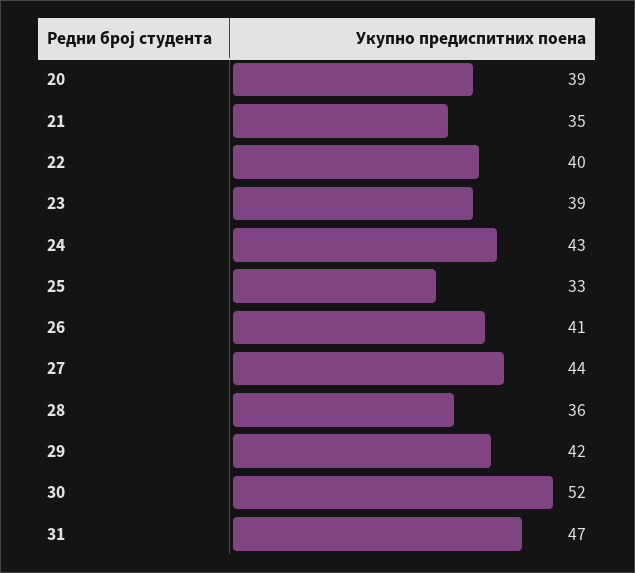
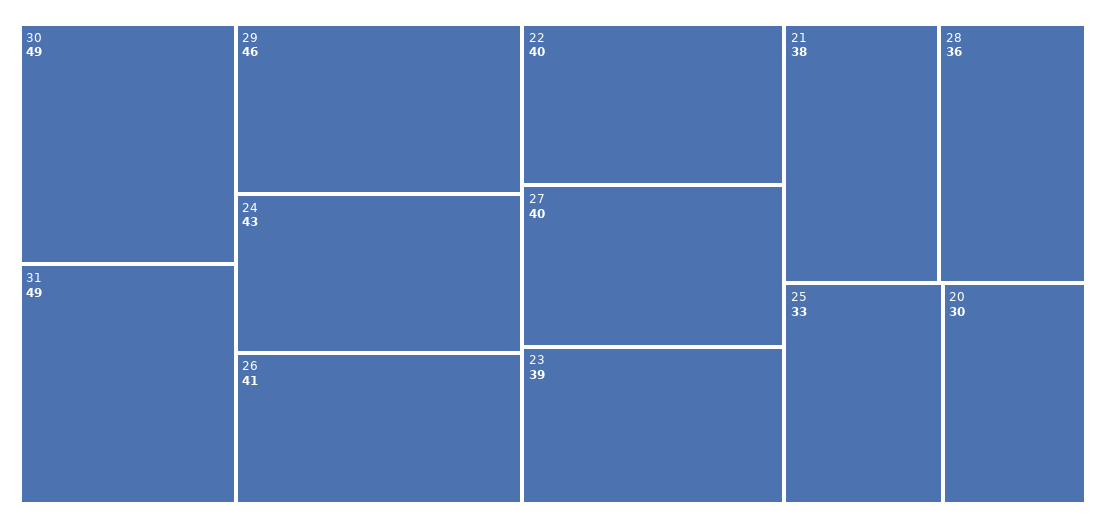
20: 39 -> 30
21: 35 -> 38
27: 44 -> 40
29: 42 -> 46
30: 52 -> 49
31: 47 -> 49

